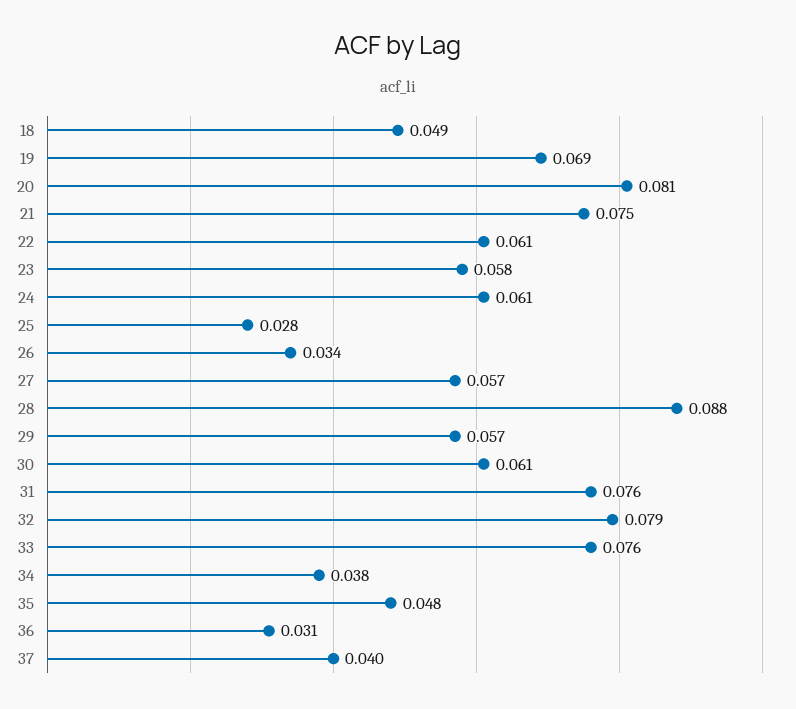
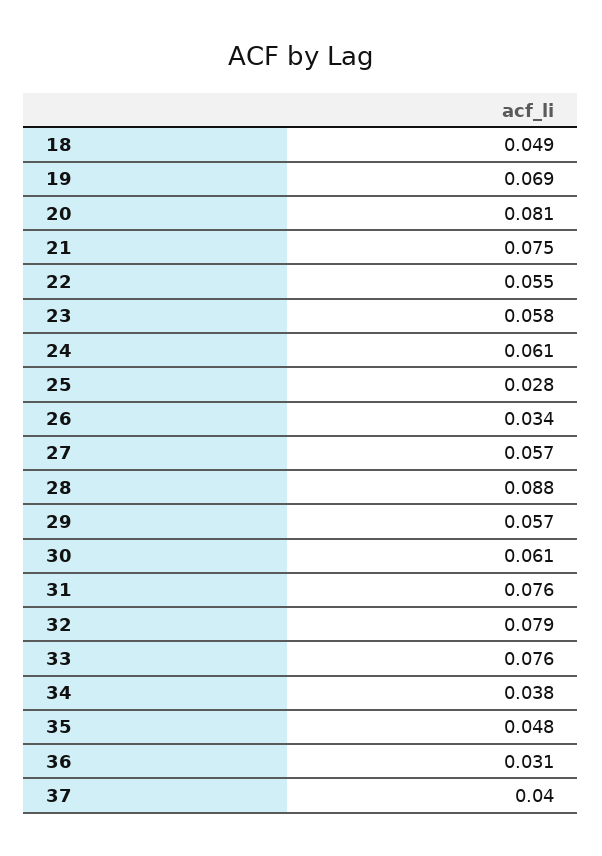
22: 0.061 -> 0.055

